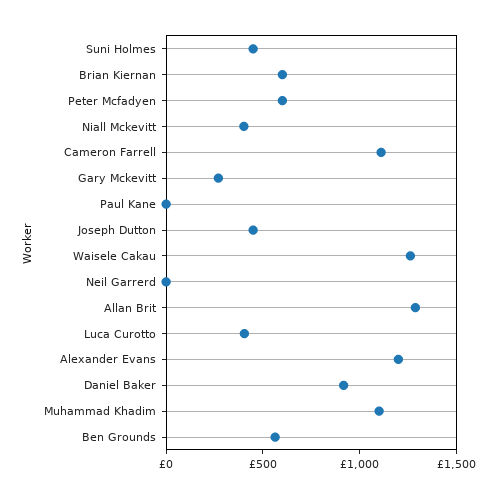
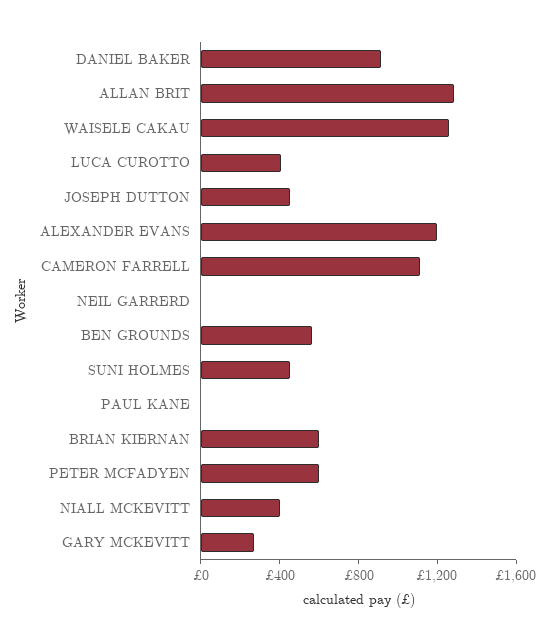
Muhammad Khadim: 1100 -> none

